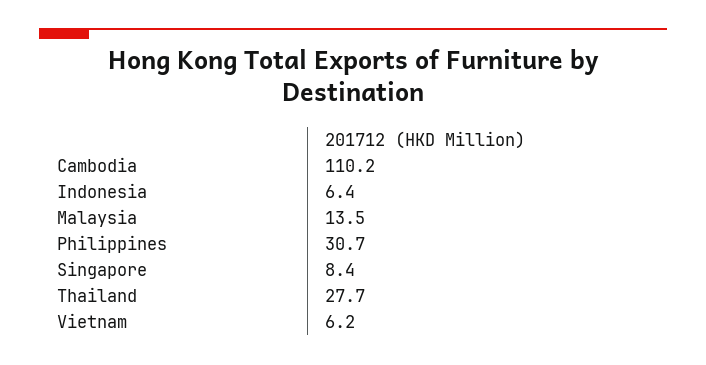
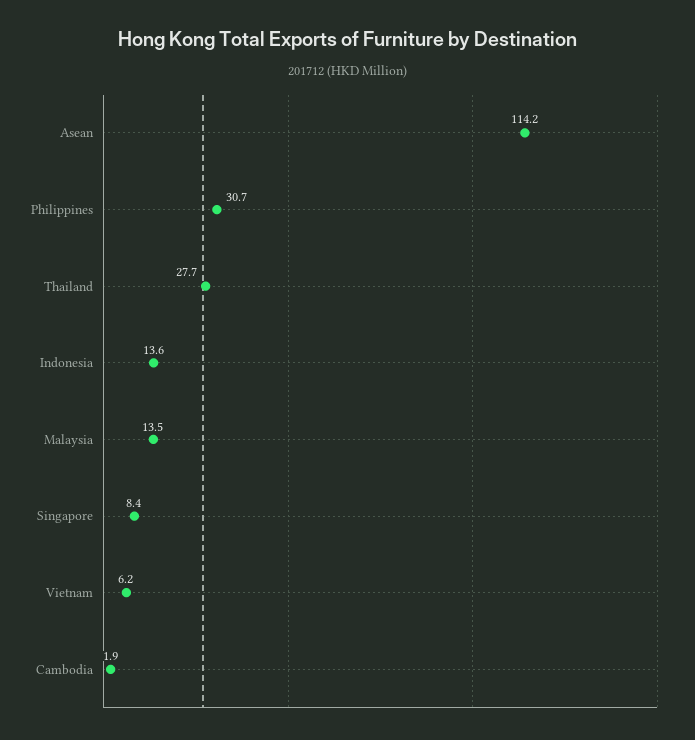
Cambodia: 110.2 -> 1.9
Indonesia: 6.4 -> 13.6
Asean: none -> 114.2

